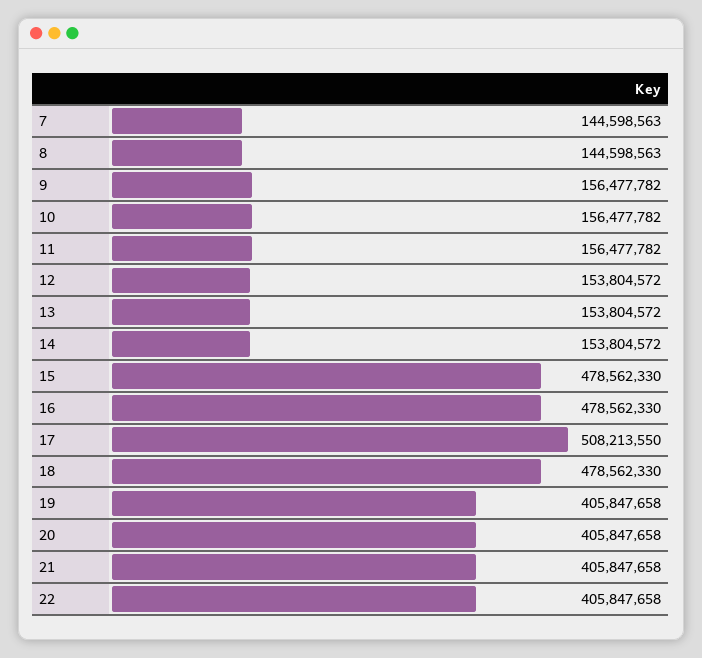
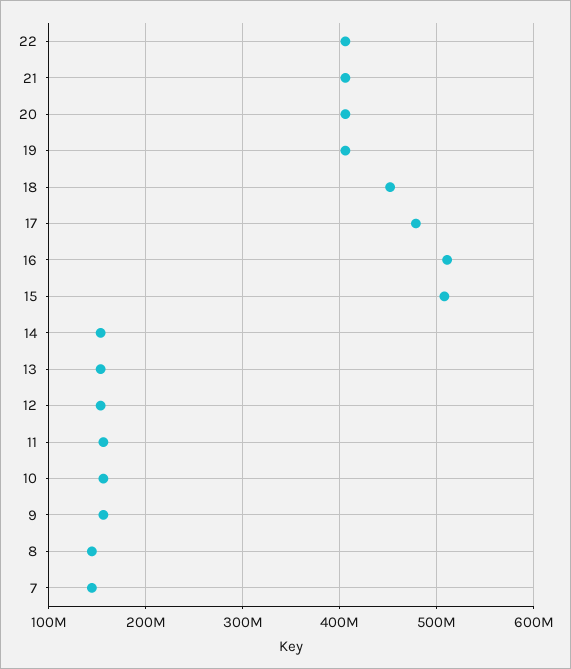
15: 478562330 -> 510000000
16: 478562330 -> 510000000
17: 508213550 -> 480000000
18: 478562330 -> 450000000

